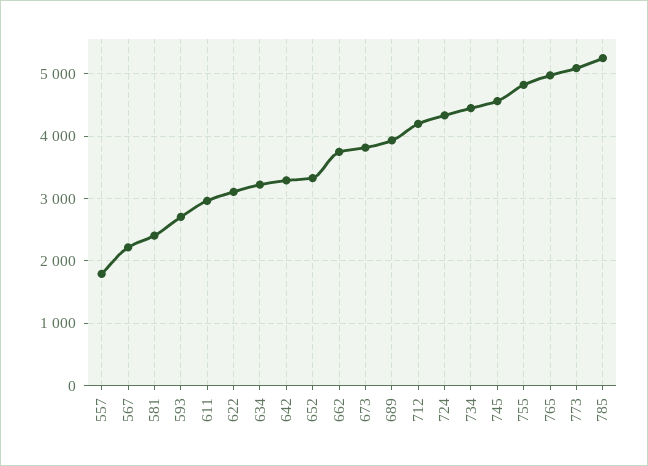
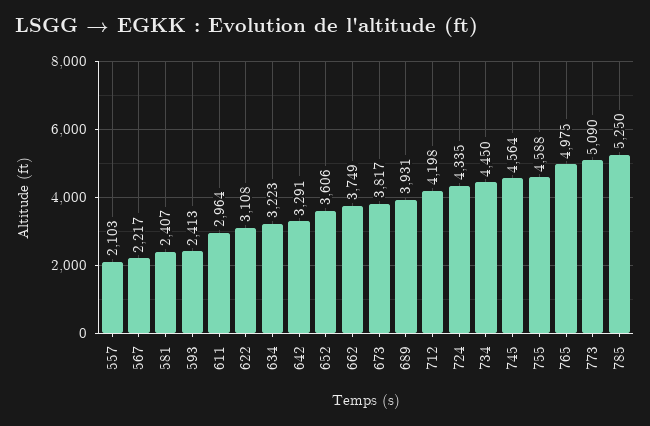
557: 1800 -> 2103
593: 2700 -> 2413
652: 3300 -> 3606
755: 4800 -> 4588

